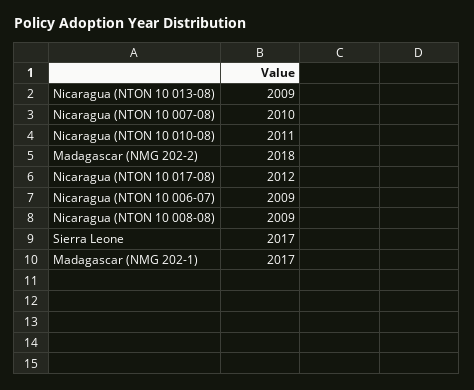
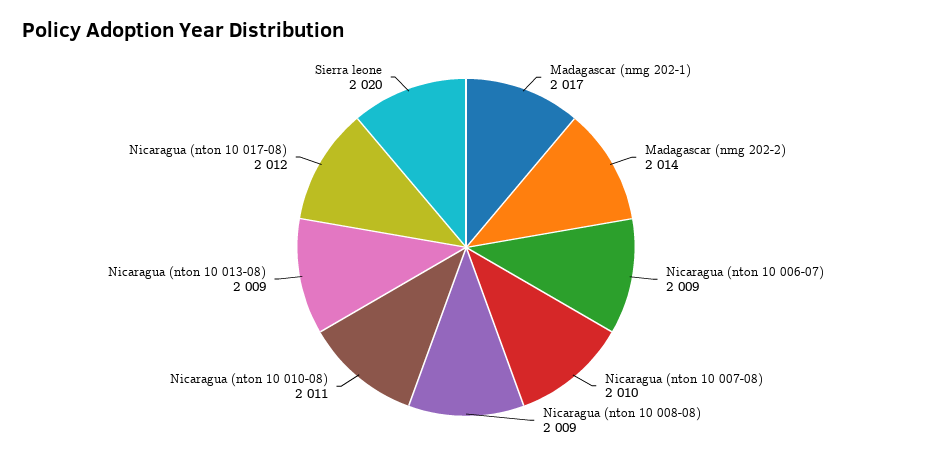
Madagascar (NMG 202-2): 2018 -> 2014
Sierra Leone: 2017 -> 2020

